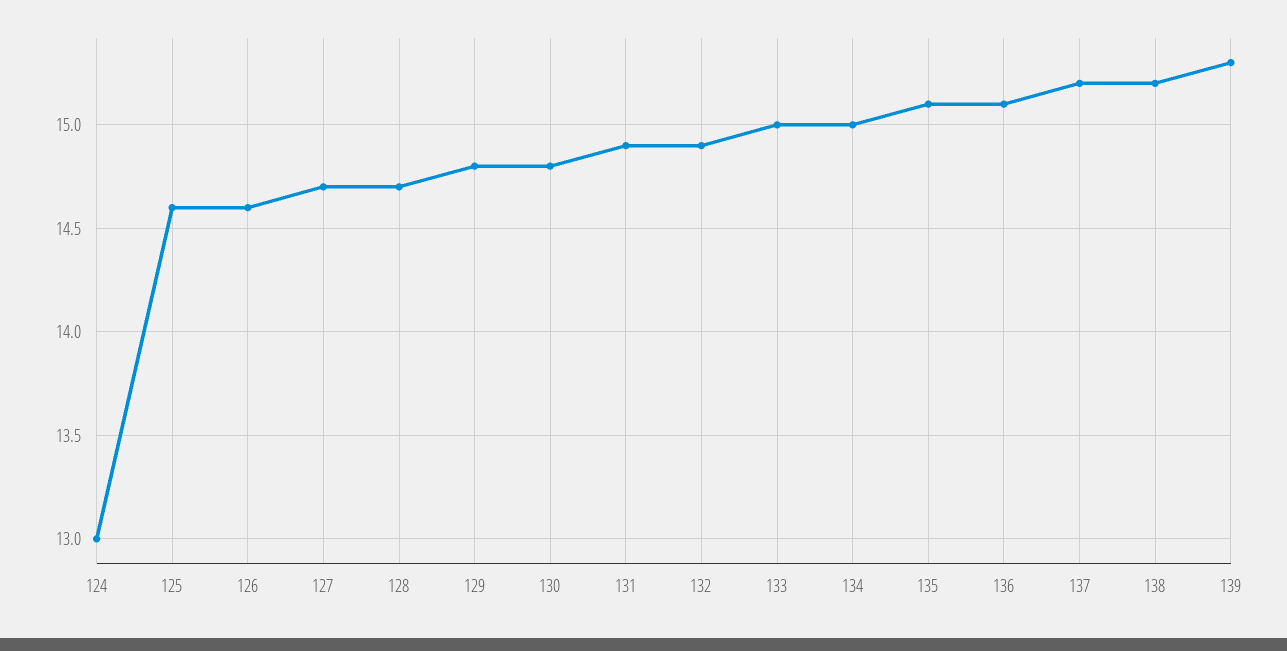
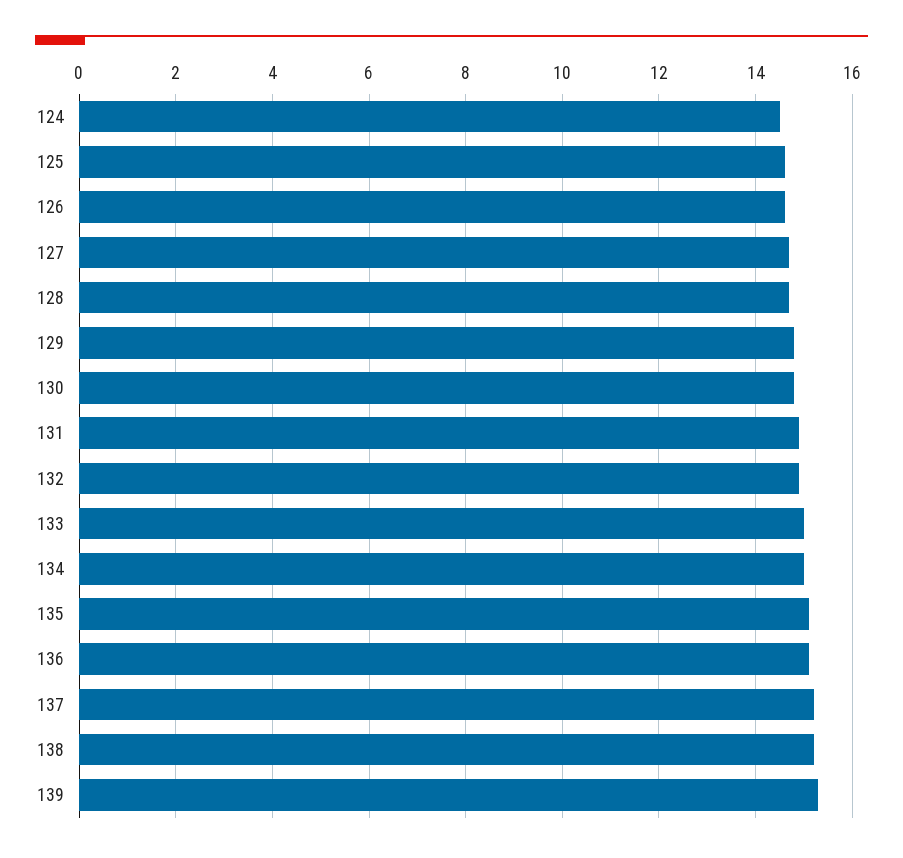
124: 13 -> 14.5

